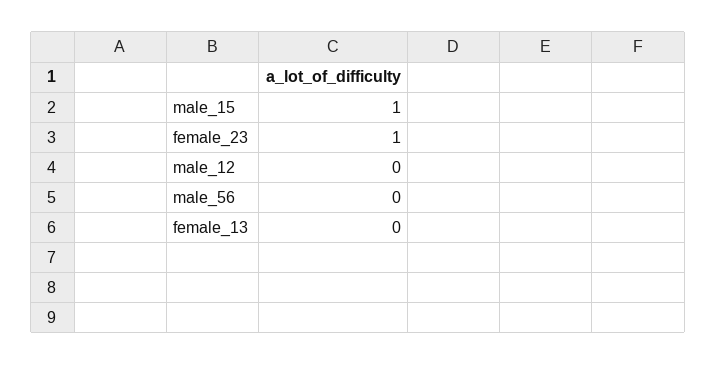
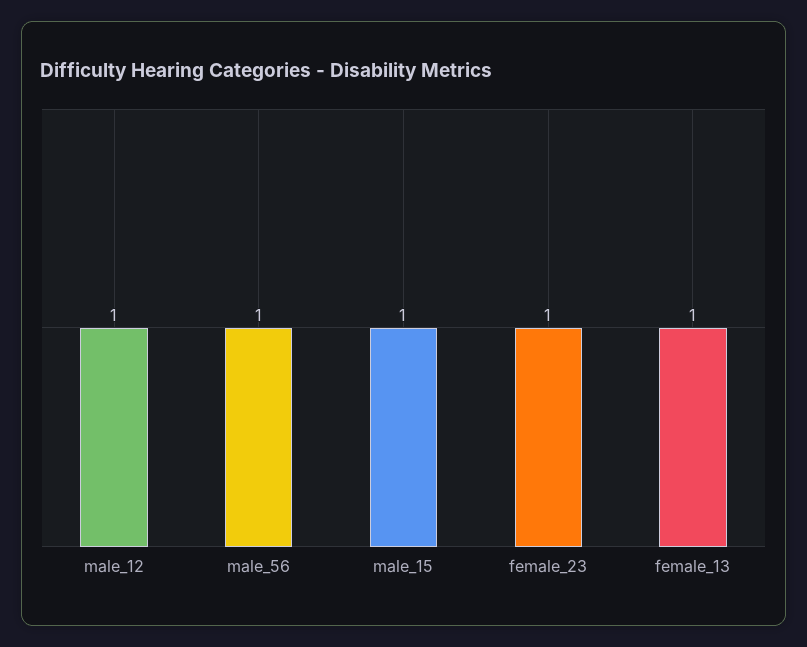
male_12: 0 -> 1
male_56: 0 -> 1
female_13: 0 -> 1

